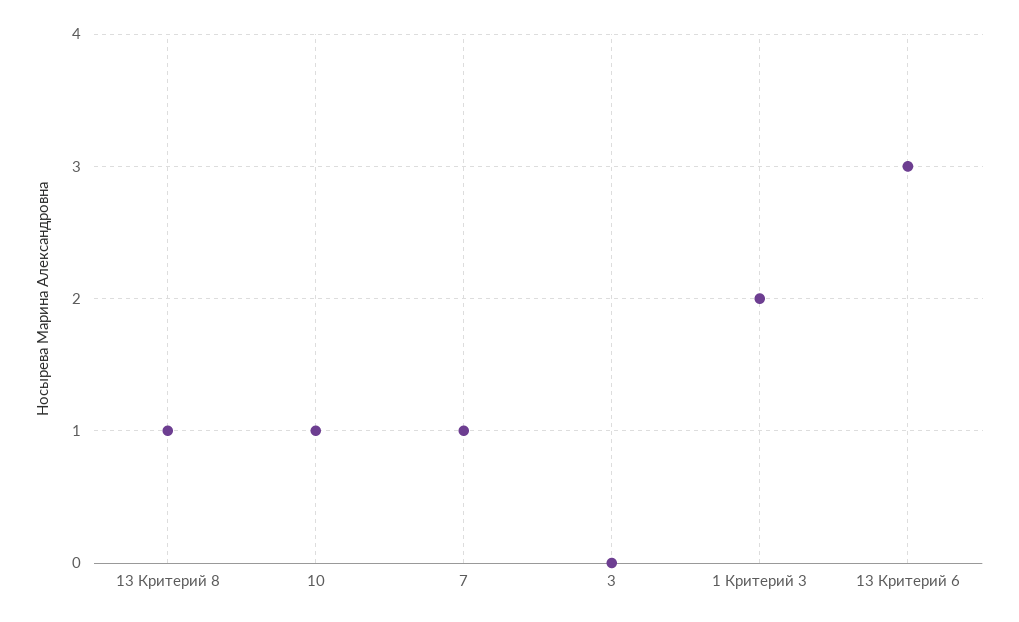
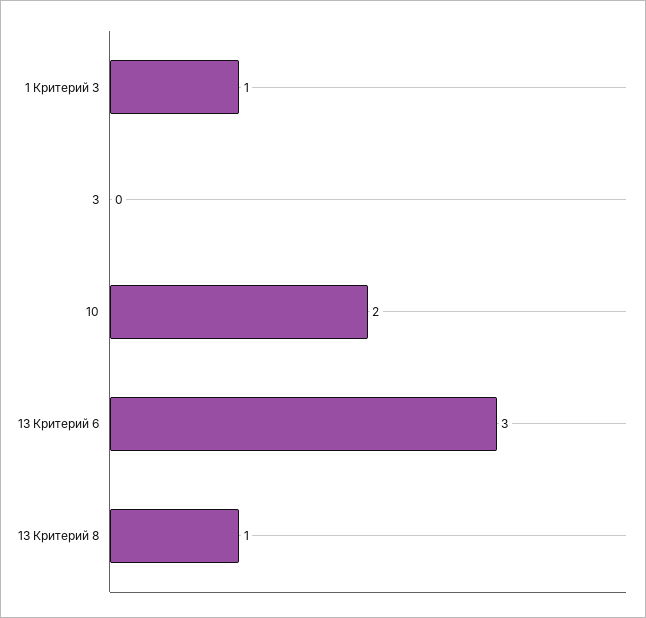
10: 1 -> 2
7: 1 -> none
1 Критерий 3: 2 -> 1

